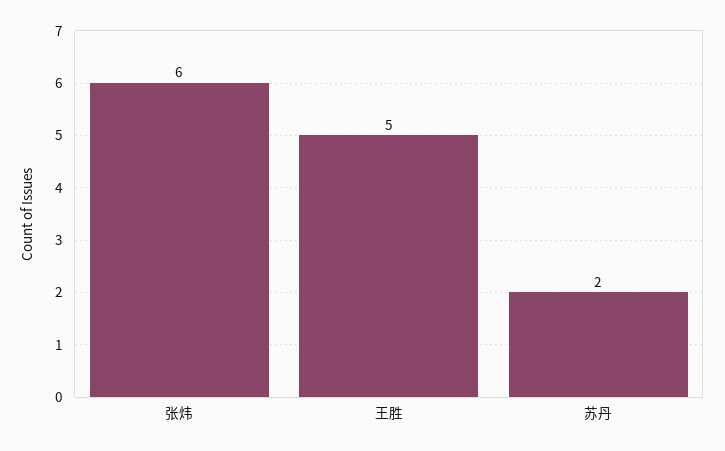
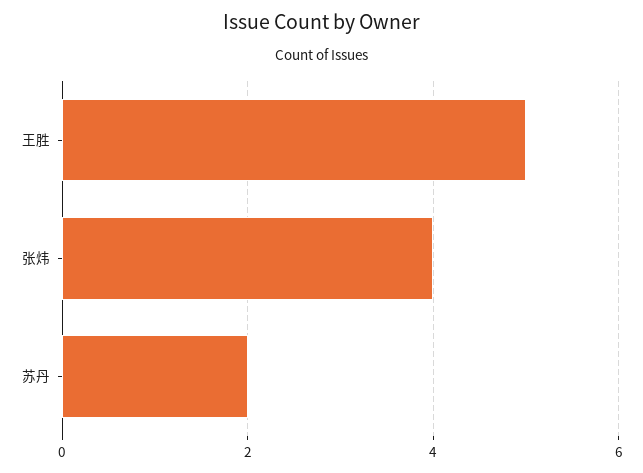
张炜: 6 -> 4

